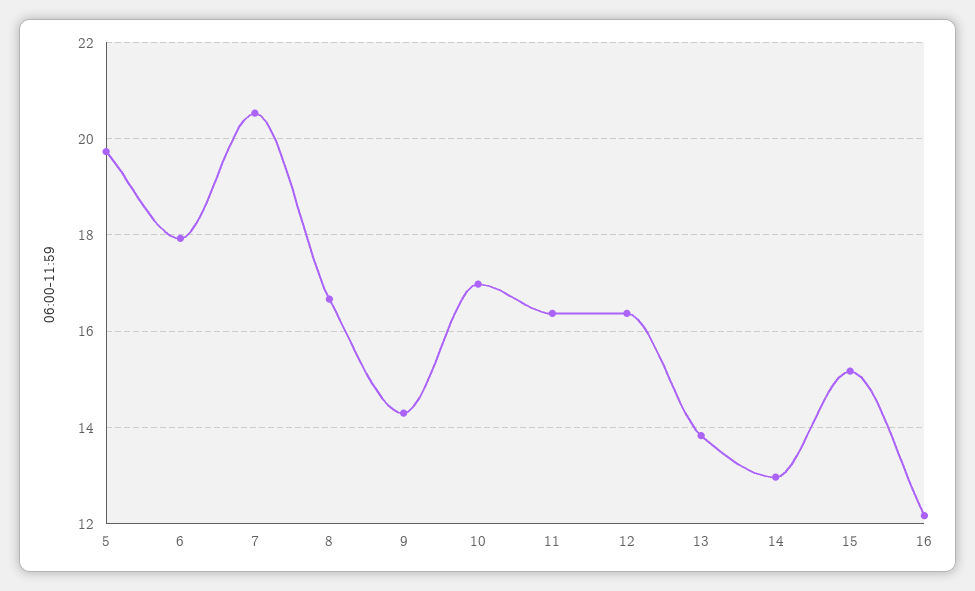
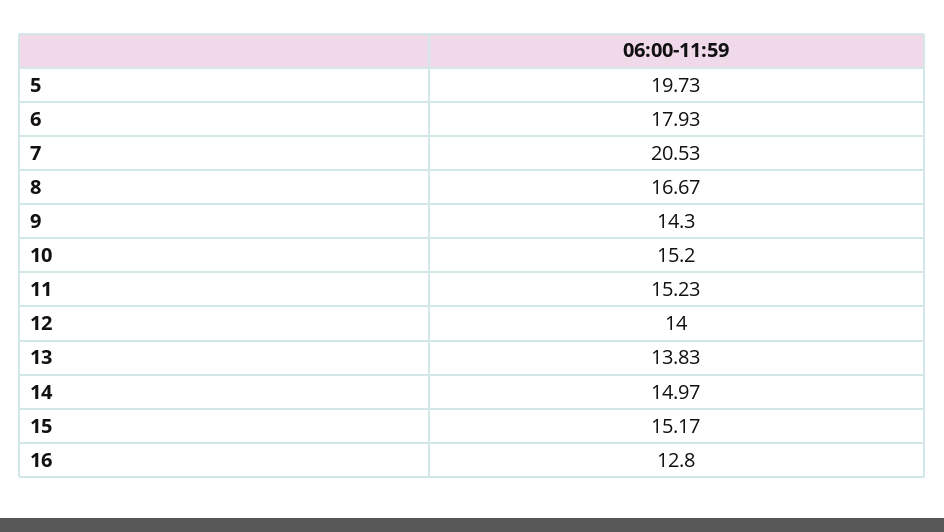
10: 17 -> 15.2
11: 16.4 -> 15.23
12: 16.4 -> 14
14: 13 -> 14.97
16: 12.2 -> 12.8

